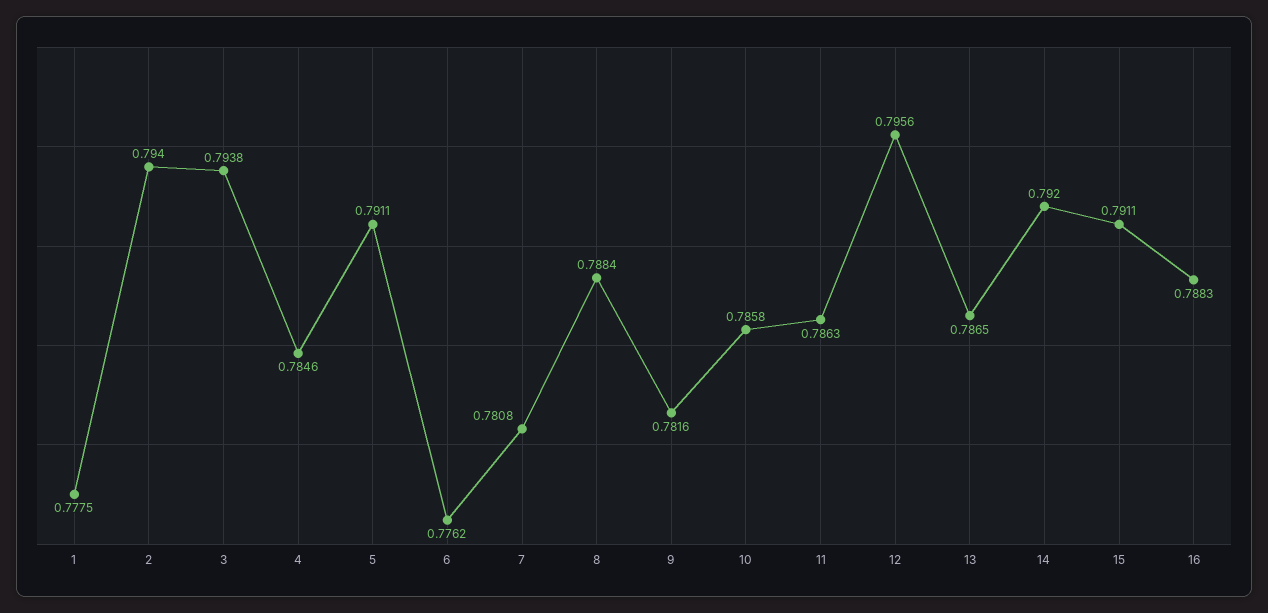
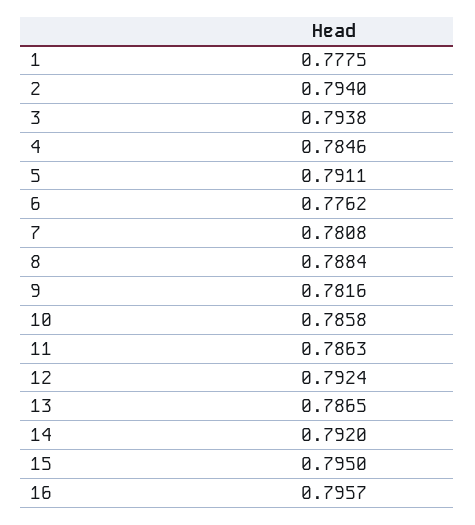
12: 0.7956 -> 0.7924
15: 0.7911 -> 0.795
16: 0.7883 -> 0.7957

